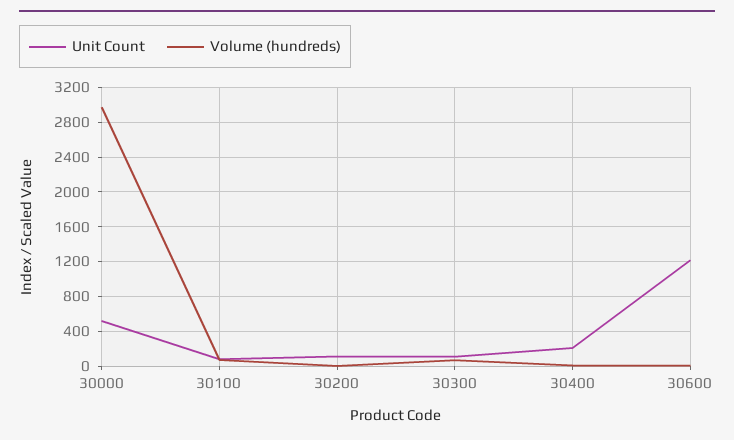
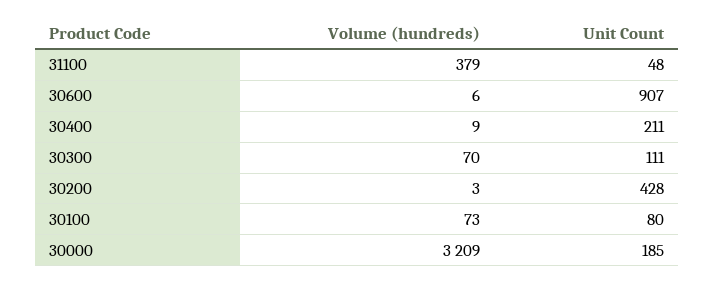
Unit Count, 30000: 500 -> 185
Volume (hundreds), 30000: 3000 -> 3209
Unit Count, 30200: 100 -> 428
Unit Count, 30600: 1200 -> 907
Volume (hundreds), 31100: none -> 379
Unit Count, 31100: none -> 48

